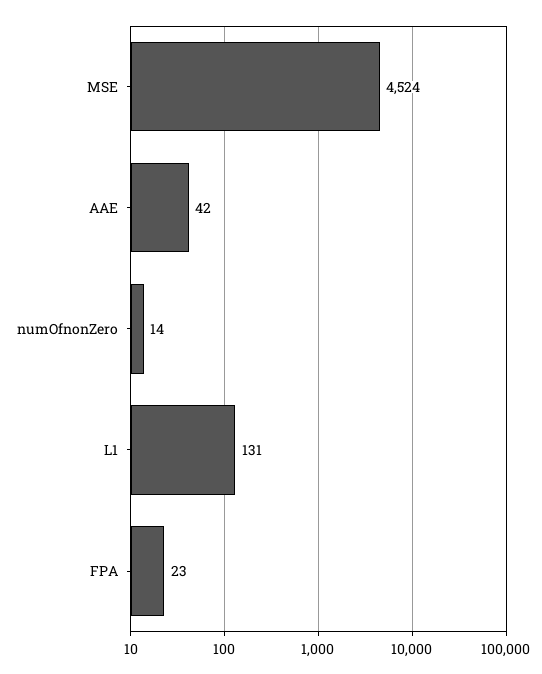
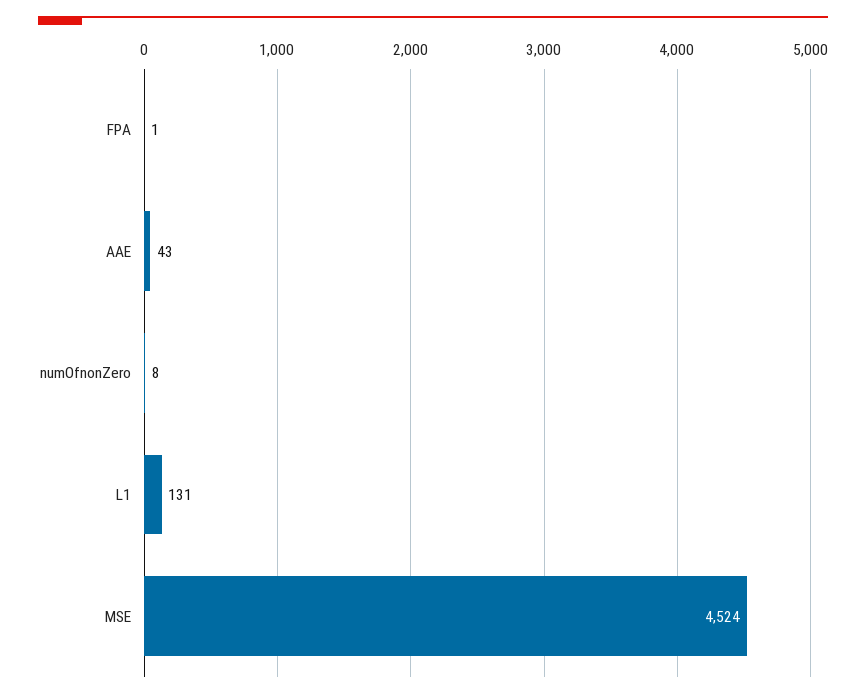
AAE: 42 -> 43
numOfnonZero: 14 -> 8
FPA: 23 -> 1

